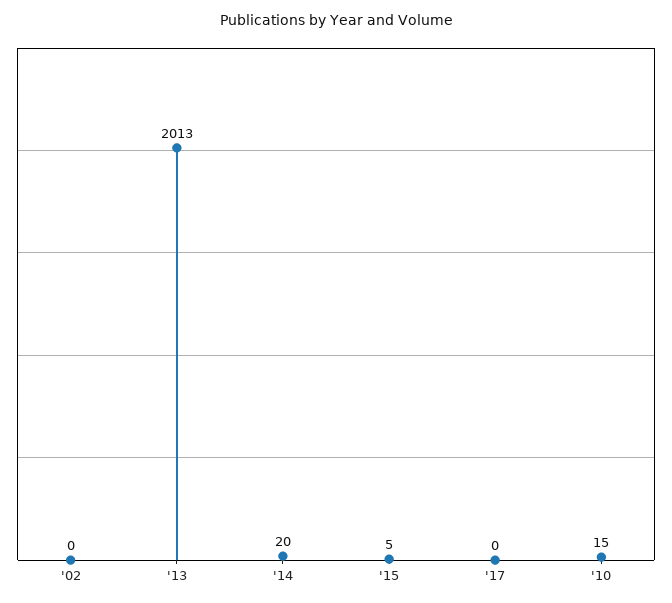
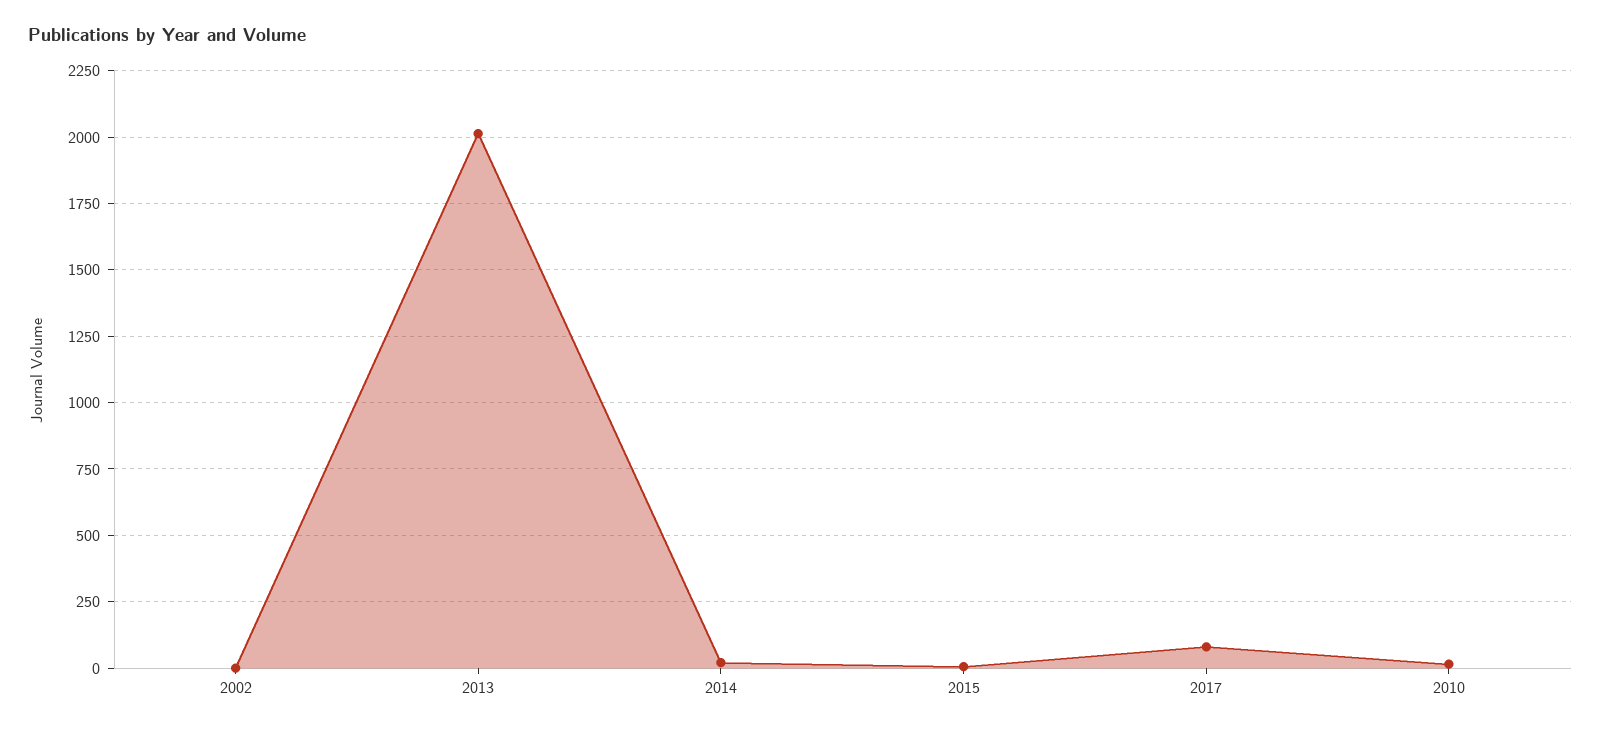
'17: 0 -> 75

